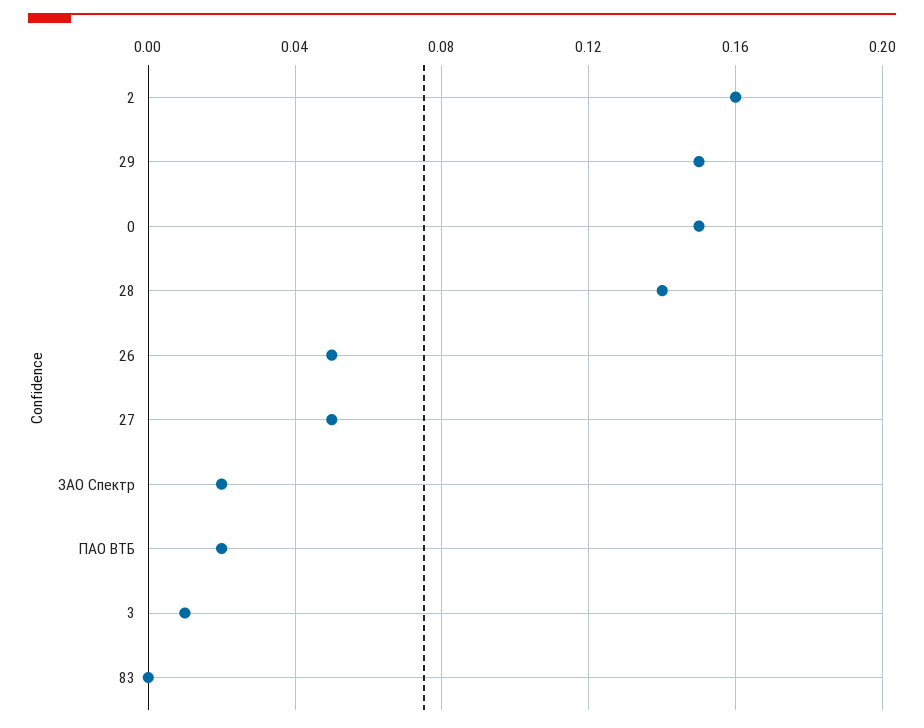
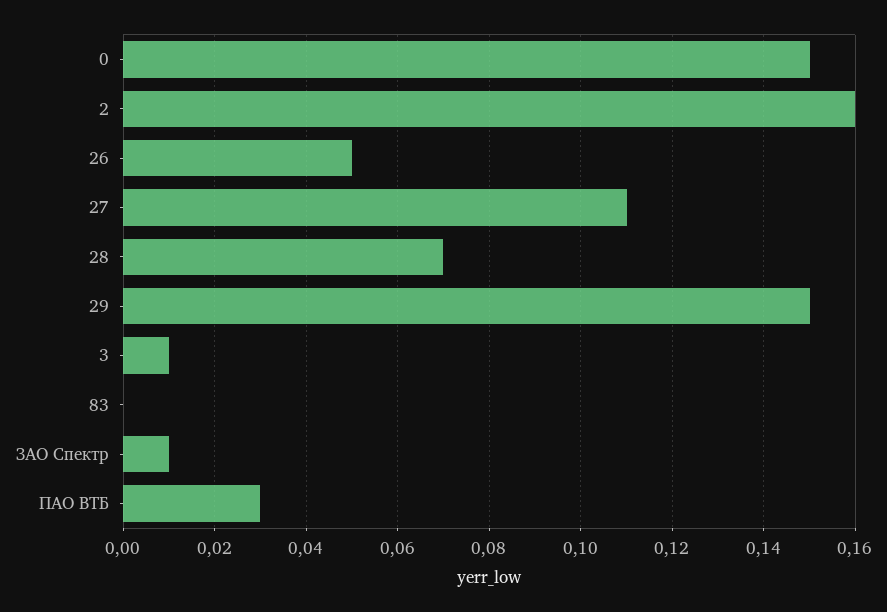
28: 0.14 -> 0.07
27: 0.05 -> 0.11
ЗАО Спектр: 0.02 -> 0.01
ПАО ВТБ: 0.02 -> 0.03

